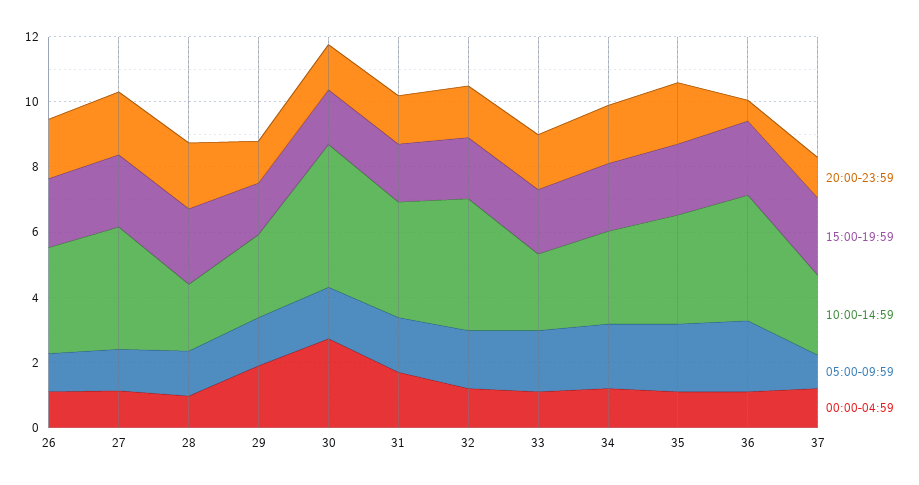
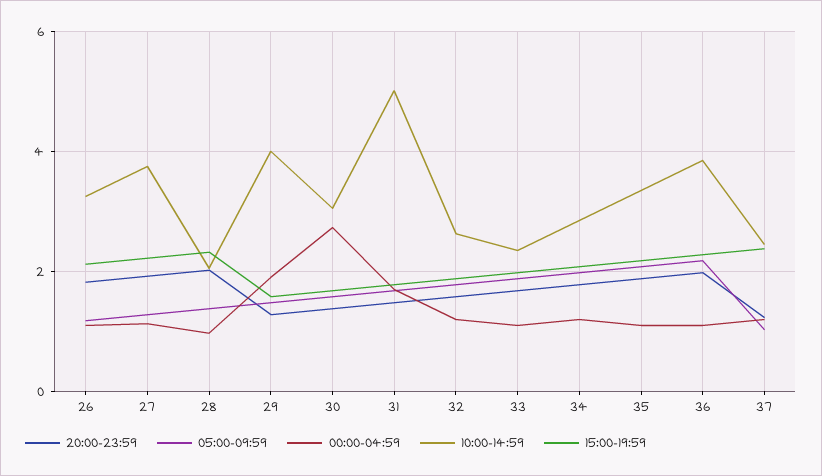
10:00-14:59, 29: 2.5 -> 4
10:00-14:59, 30: 4.5 -> 3
10:00-14:59, 31: 3.5 -> 5
10:00-14:59, 32: 4 -> 2.6
20:00-23:59, 36: 0.5 -> 2

